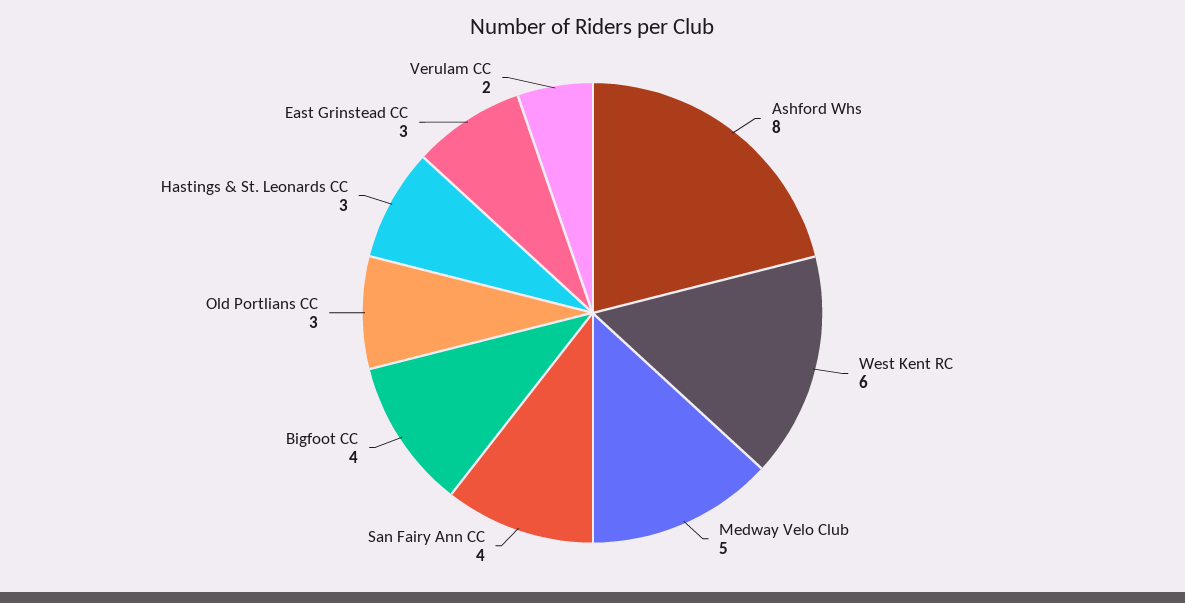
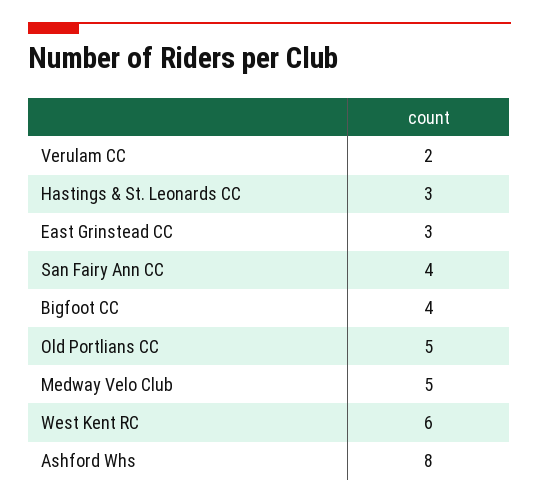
Old Portlians CC: 3 -> 5

